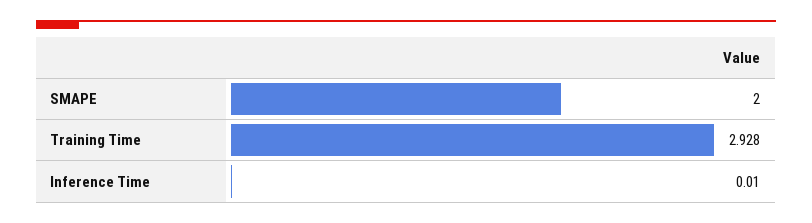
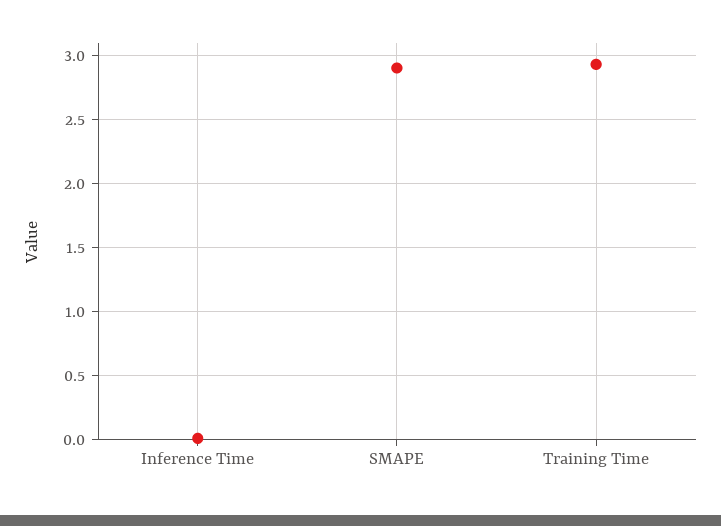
SMAPE: 2 -> 2.9

